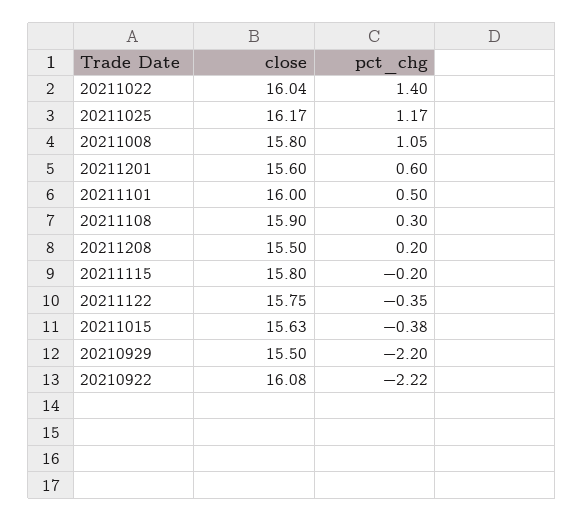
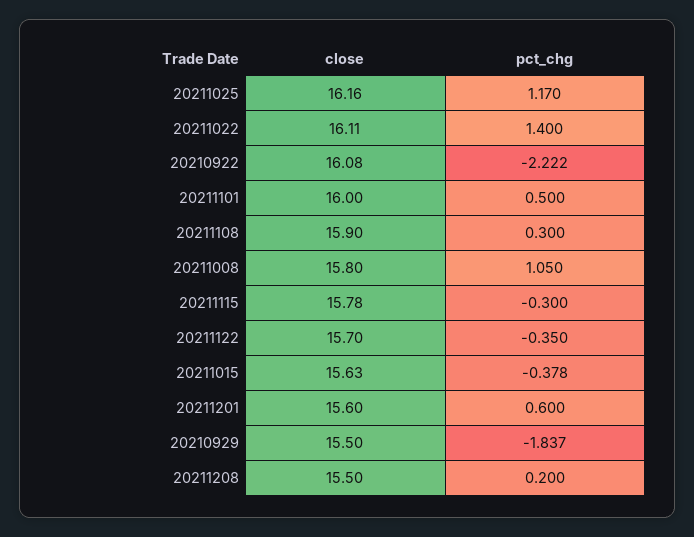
close, 20211022: 16.04 -> 16.11
close, 20211025: 16.17 -> 16.16
close, 20211115: 15.8 -> 15.78
pct_chg, 20211115: -0.2 -> -0.3
close, 20211122: 15.75 -> 15.7
pct_chg, 20210929: -2.2 -> -1.837

